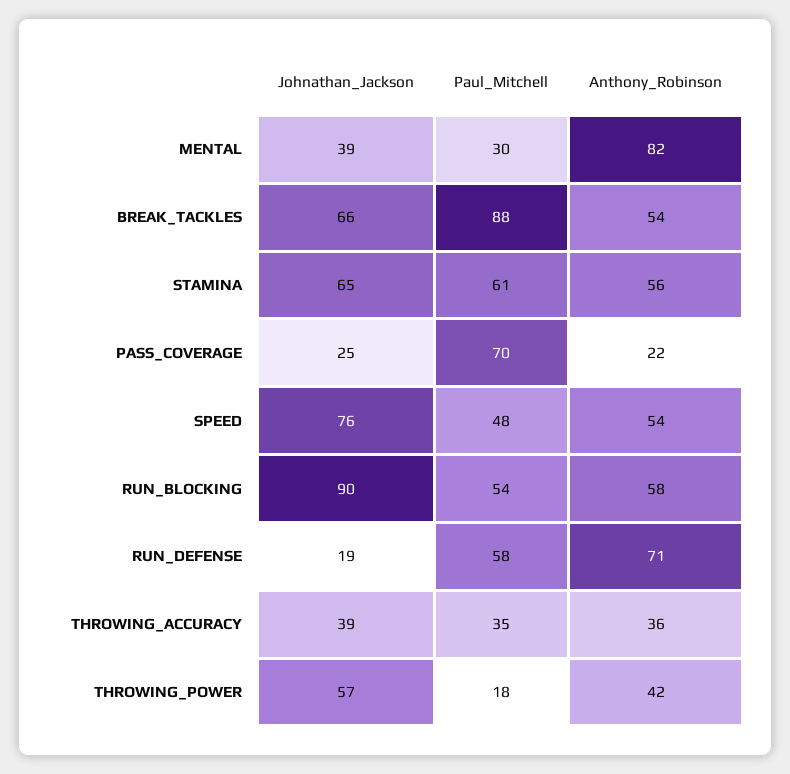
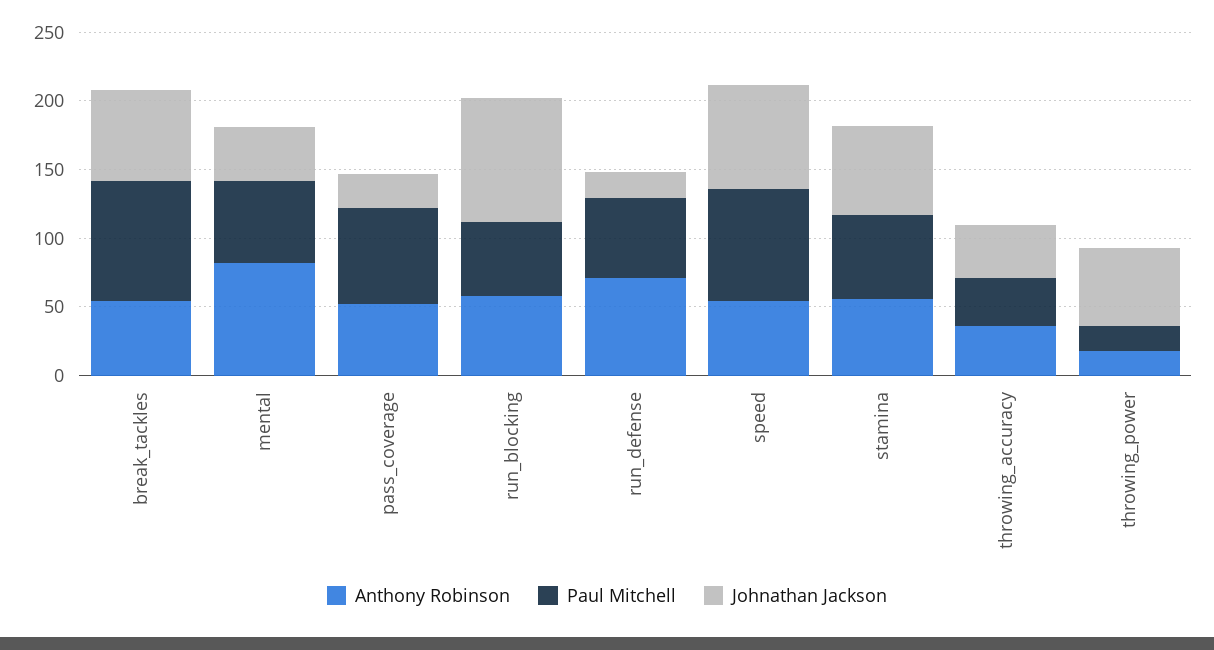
Paul_Mitchell, MENTAL: 30 -> 60
Anthony_Robinson, PASS_COVERAGE: 22 -> 50
Paul_Mitchell, SPEED: 48 -> 80
Anthony_Robinson, THROWING_POWER: 42 -> 20

